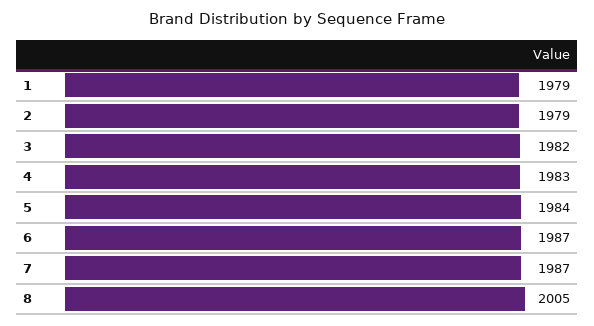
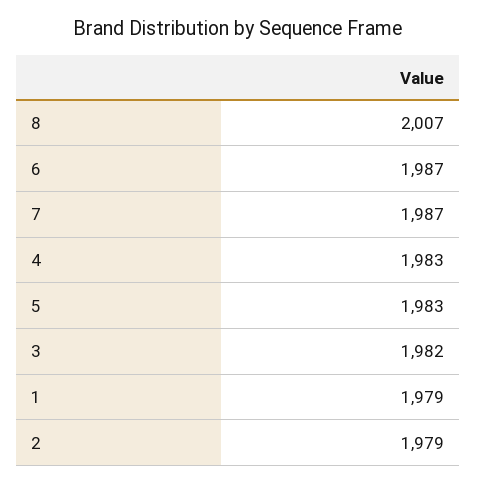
5: 1984 -> 1983
8: 2005 -> 2007

